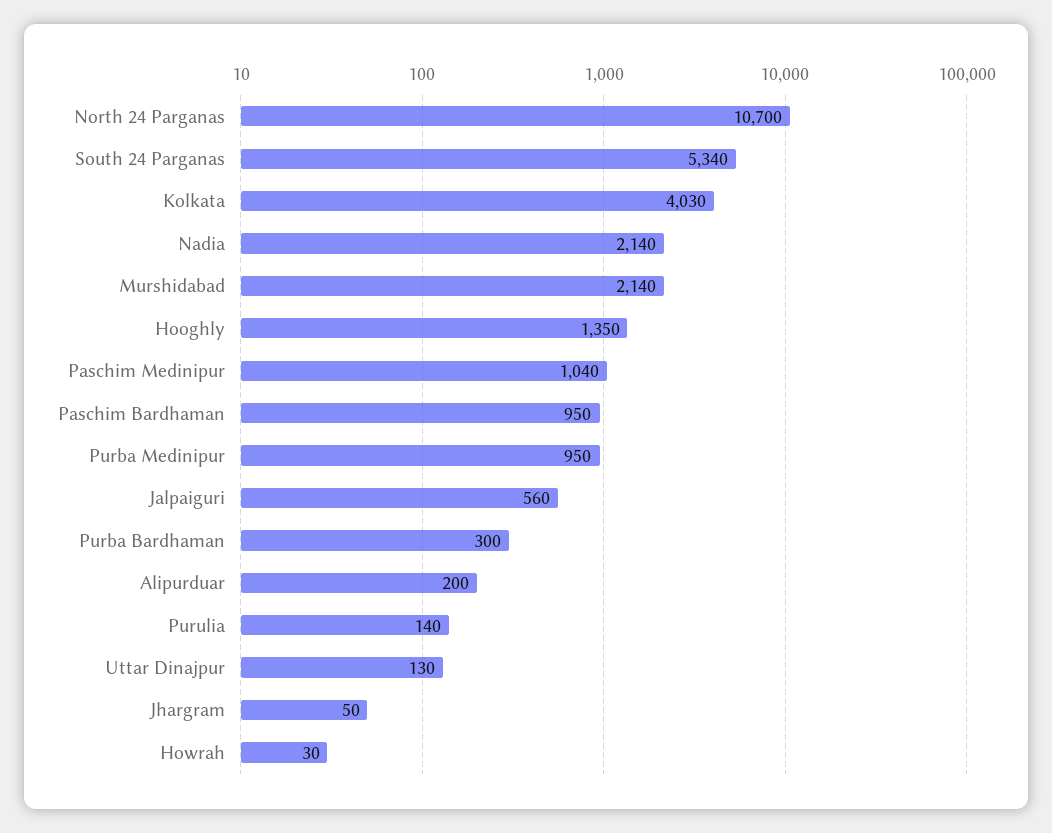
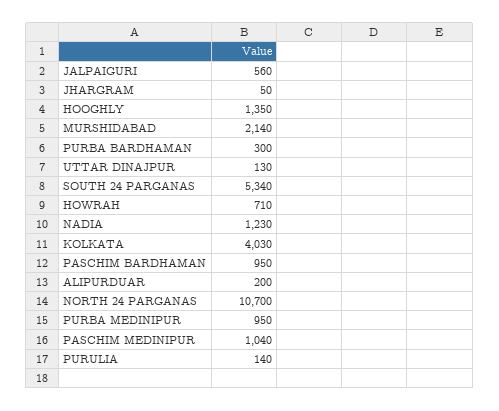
Nadia: 2140 -> 1230
Howrah: 30 -> 710

